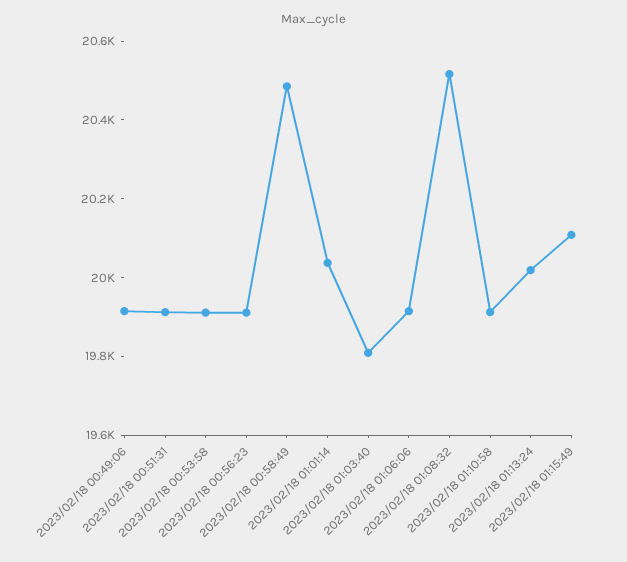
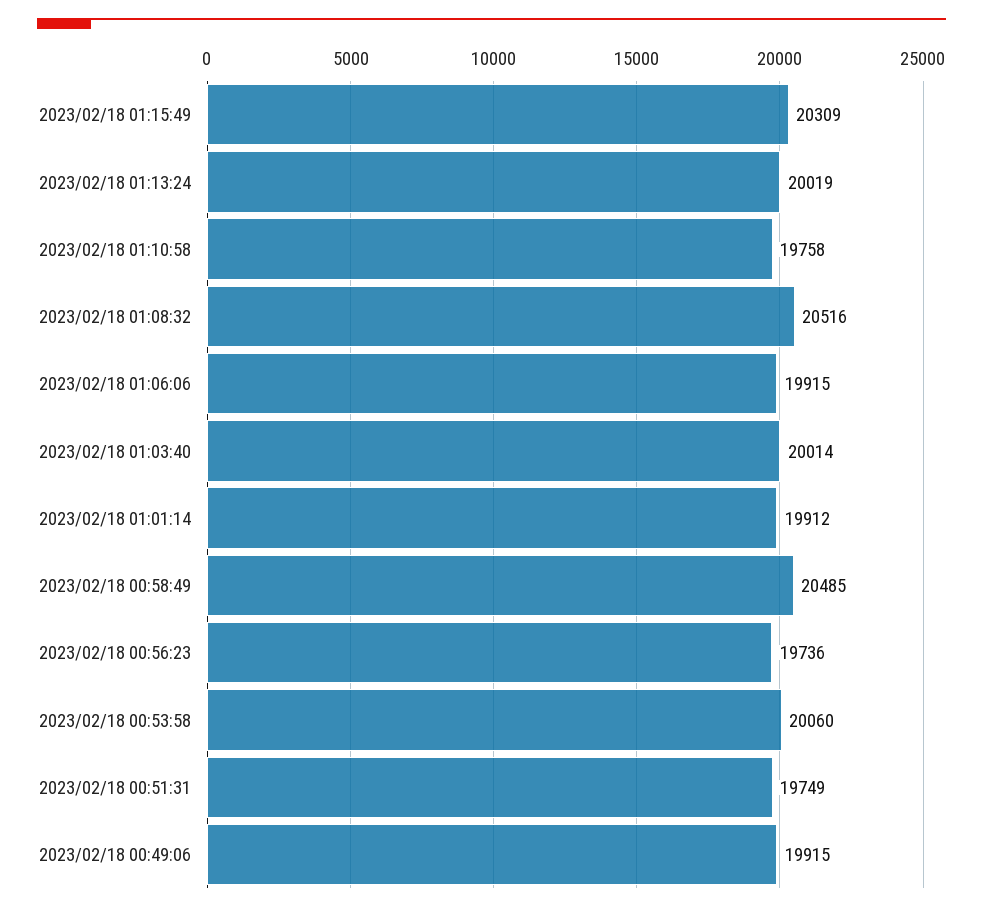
2023/02/18 00:51:31: 19900 -> 19749
2023/02/18 00:53:58: 19900 -> 20060
2023/02/18 00:56:23: 19900 -> 19736
2023/02/18 01:01:14: 20050 -> 19912
2023/02/18 01:03:40: 19800 -> 20014
2023/02/18 01:10:58: 19900 -> 19758
2023/02/18 01:15:49: 20100 -> 20309

